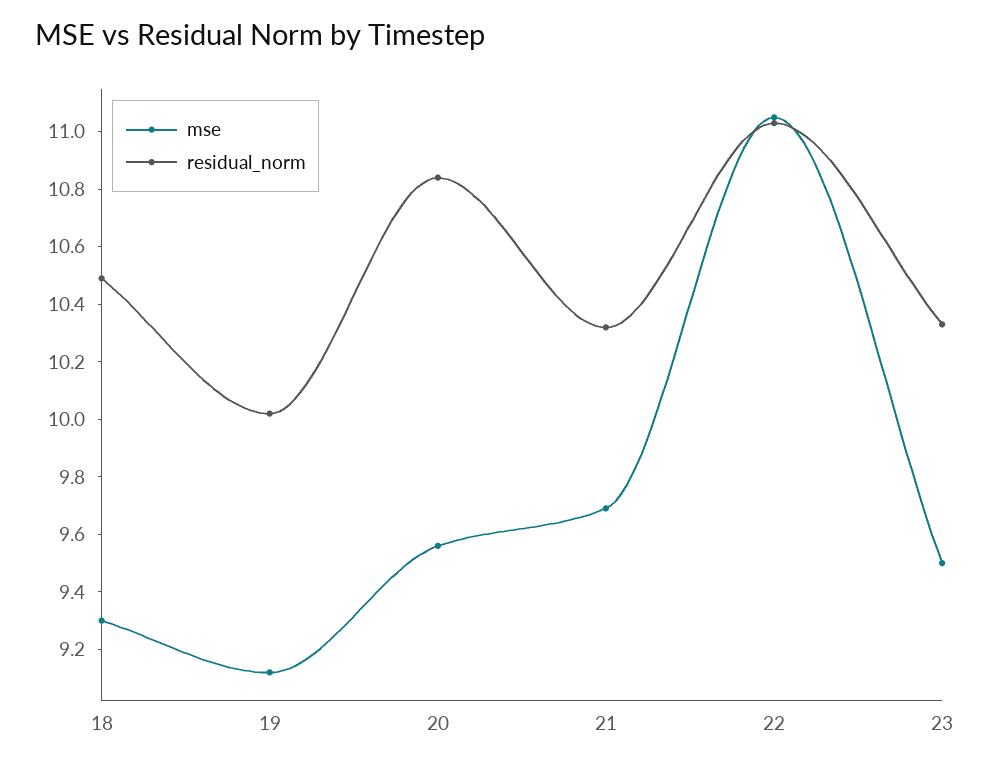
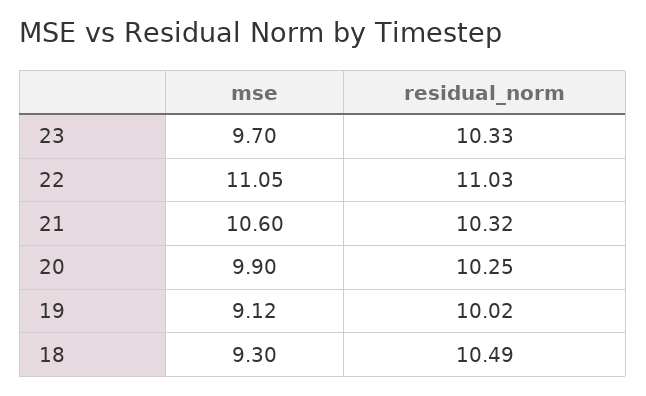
mse, 20: 9.55 -> 9.9
residual_norm, 20: 10.85 -> 10.25
mse, 21: 9.7 -> 10.6
mse, 23: 9.5 -> 9.7

